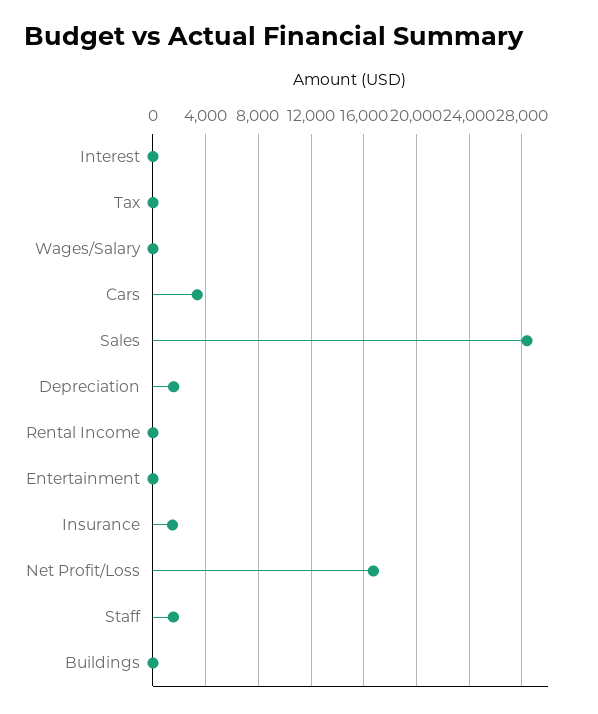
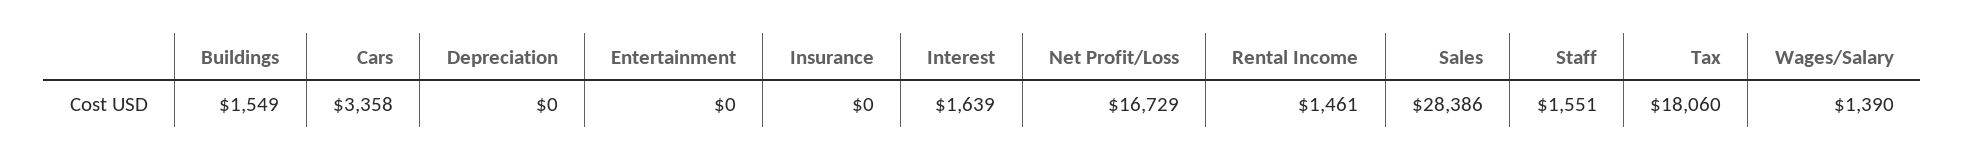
Interest: 0 -> 1639
Tax: 0 -> 18060
Wages/Salary: 0 -> 1390
Depreciation: 1500 -> 0
Rental Income: 0 -> 1461
Insurance: 1500 -> 0
Buildings: 0 -> 1549

